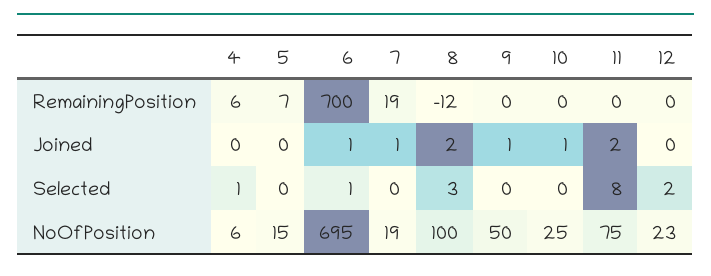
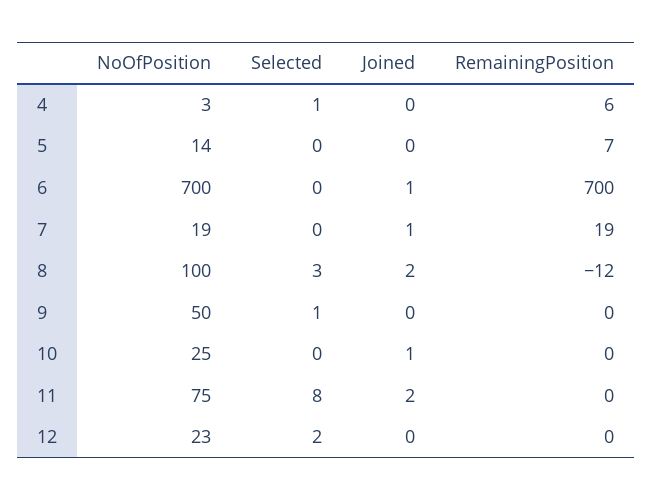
9, Joined: 1 -> 0
6, Selected: 1 -> 0
9, Selected: 0 -> 1
4, NoOfPosition: 6 -> 3
5, NoOfPosition: 15 -> 14
6, NoOfPosition: 695 -> 700

